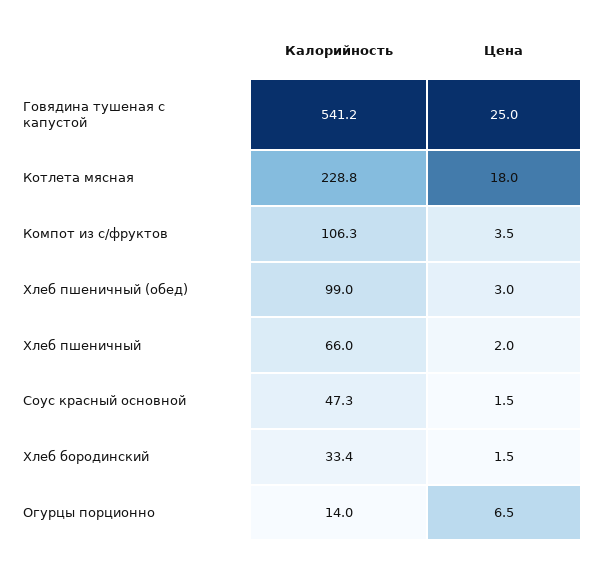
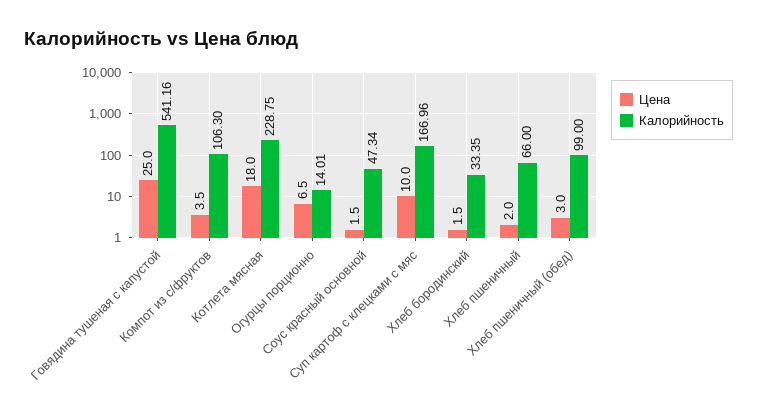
Цена, Суп картоф с клецками с мяс: none -> 10
Калорийность, Суп картоф с клецками с мяс: none -> 166.96

